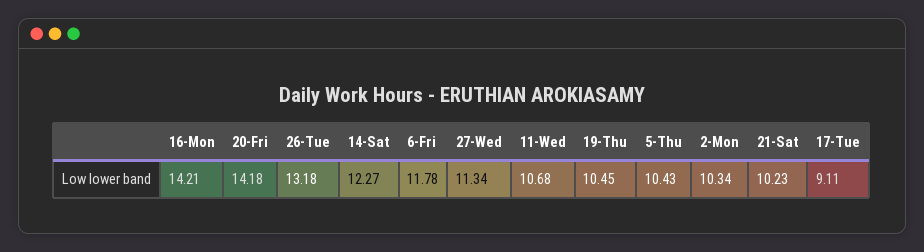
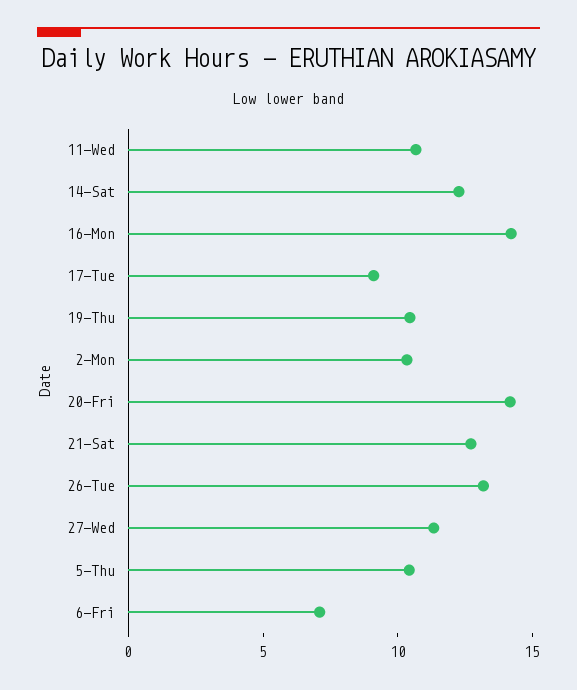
6-Fri: 11.78 -> 7
21-Sat: 10.23 -> 13

